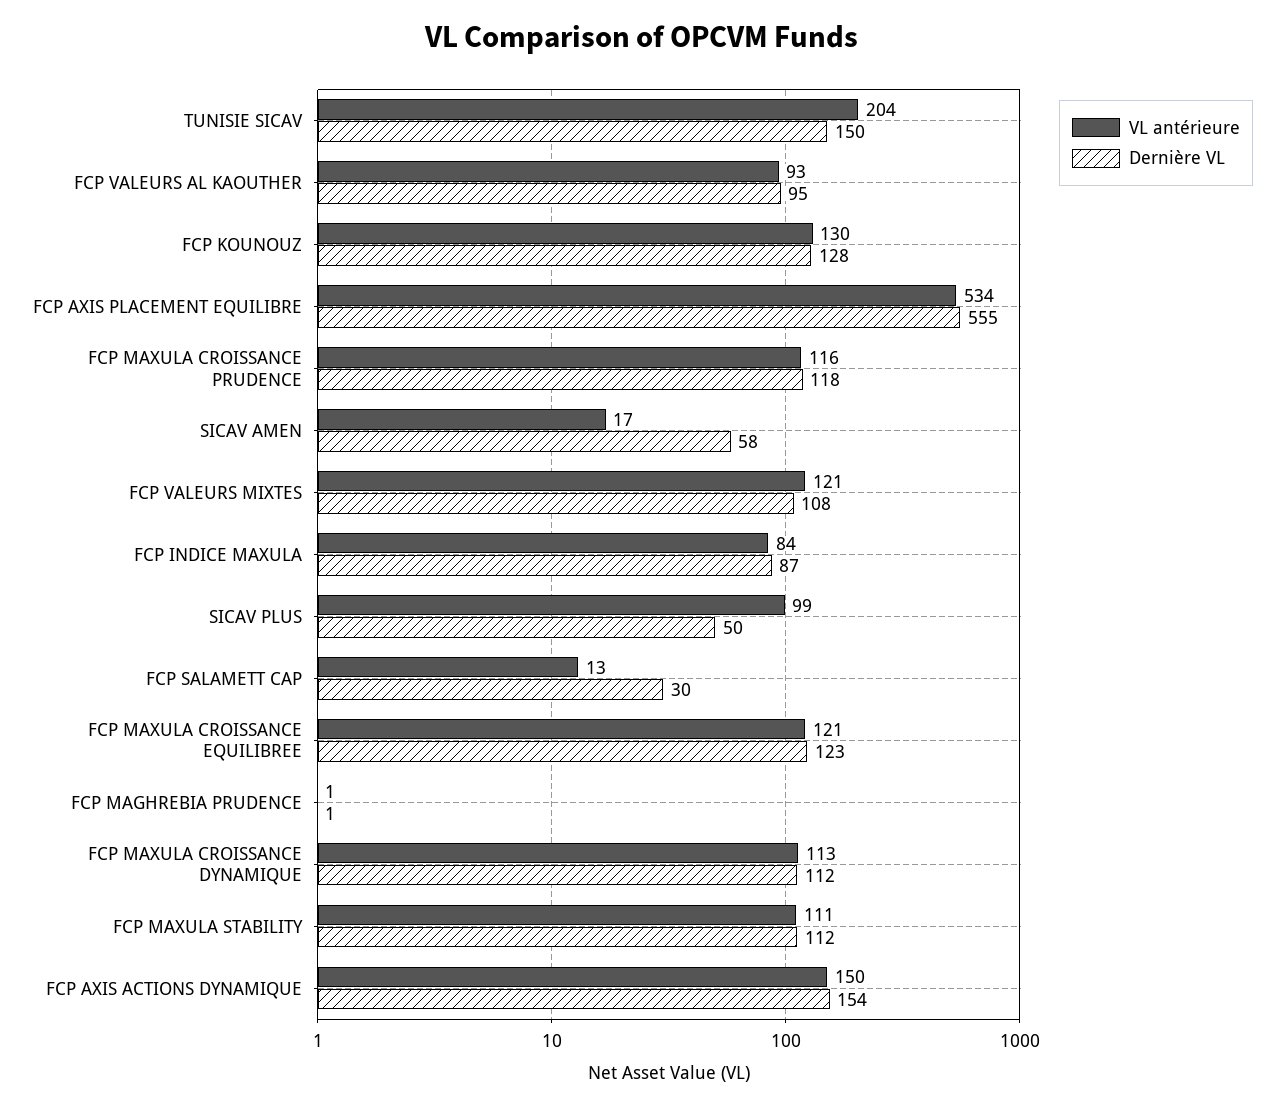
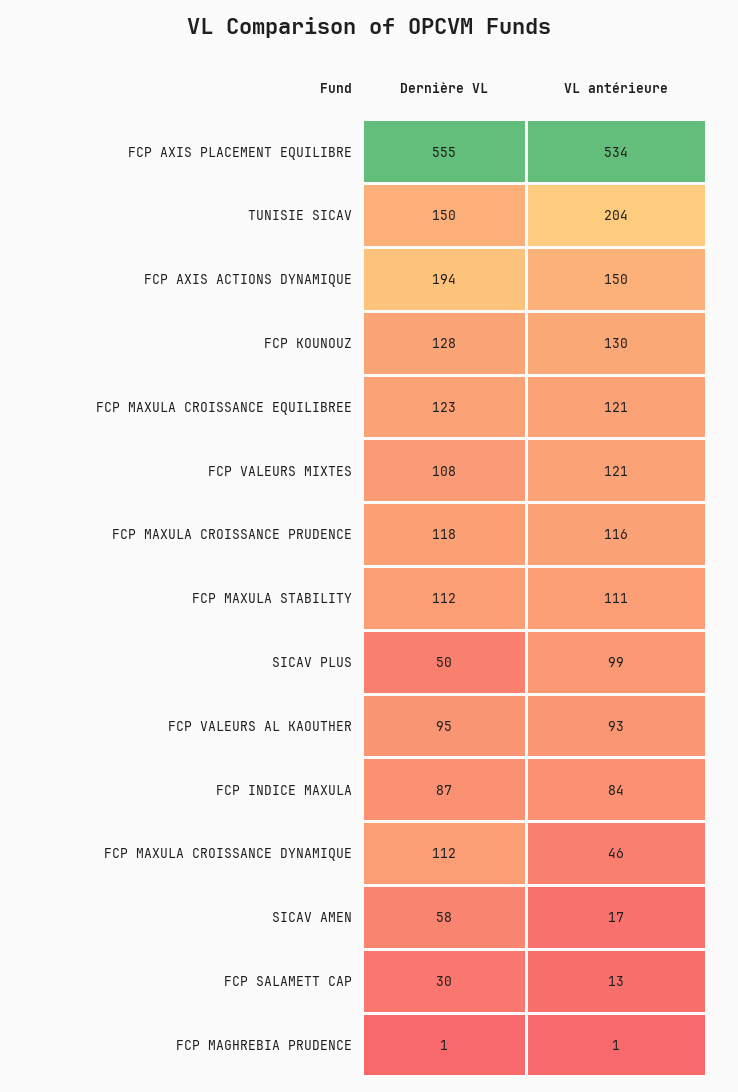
VL antérieure, FCP MAXULA CROISSANCE DYNAMIQUE: 113 -> 46
Dernière VL, FCP AXIS ACTIONS DYNAMIQUE: 154 -> 194

